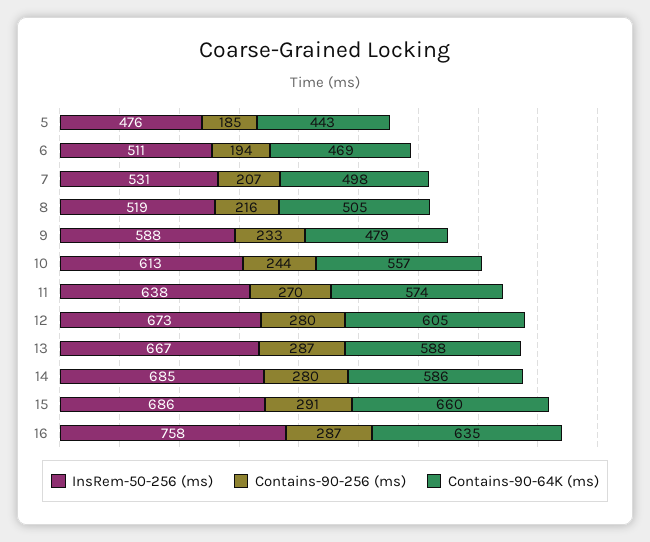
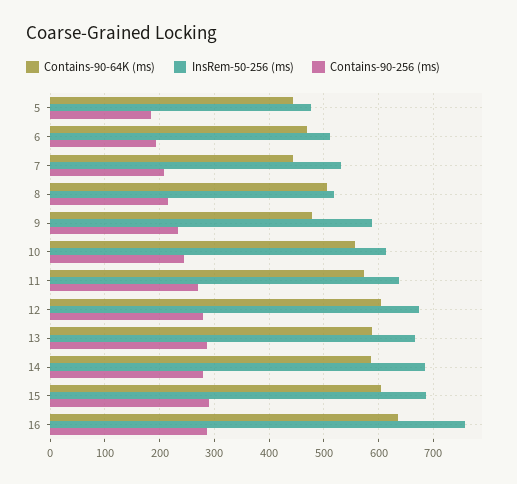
Contains-90-64K (ms), 7: 498 -> 440
Contains-90-64K (ms), 15: 660 -> 600

